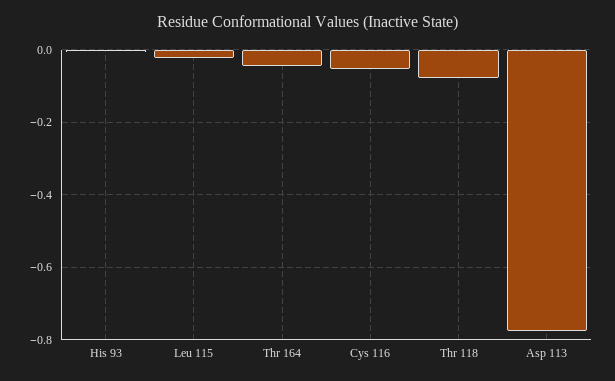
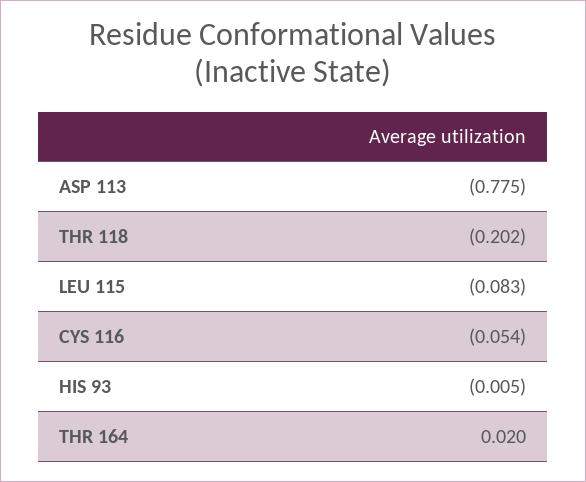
Leu 115: -0.02 -> -0.083
Thr 164: -0.04 -> 0.02
Thr 118: -0.08 -> -0.202

